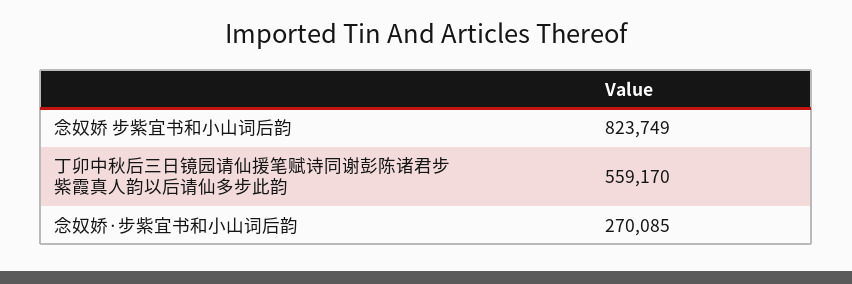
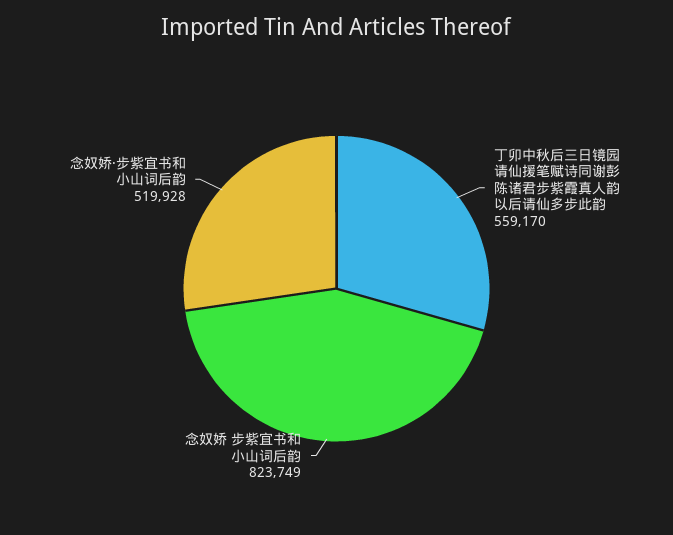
念奴娇·步紫宜书和小山词后韵: 270085 -> 519928

